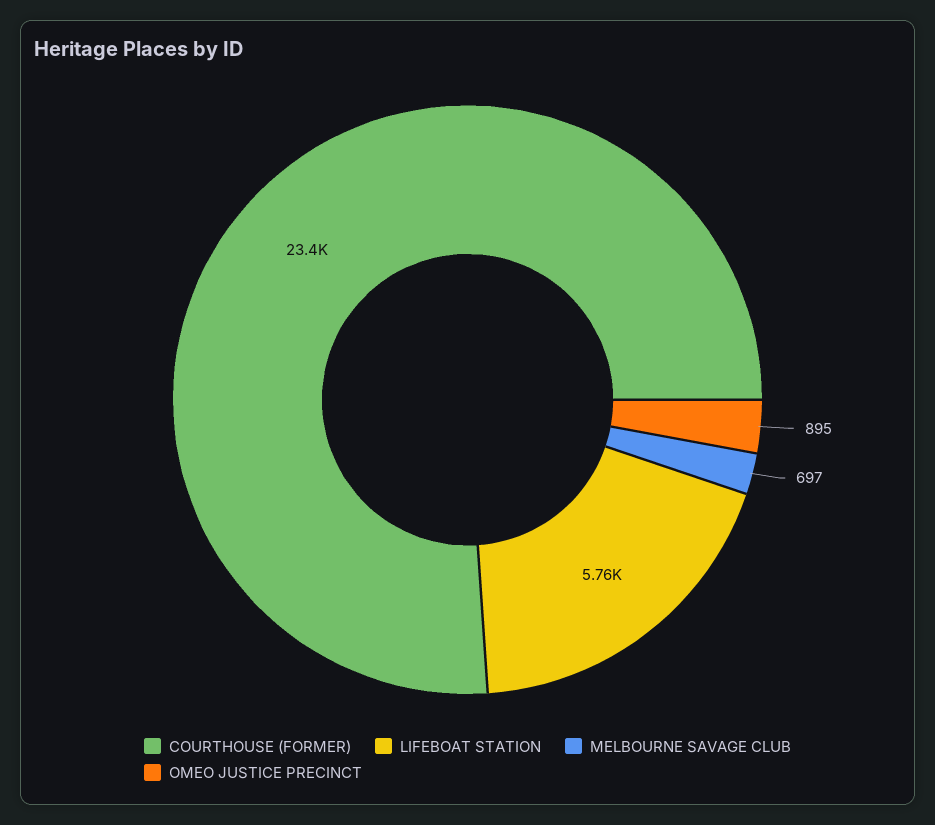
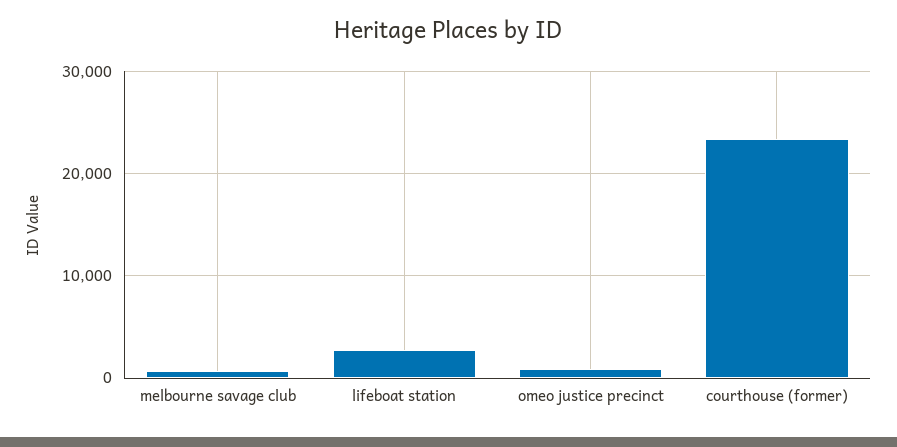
LIFEBOAT STATION: 5760 -> 3000

